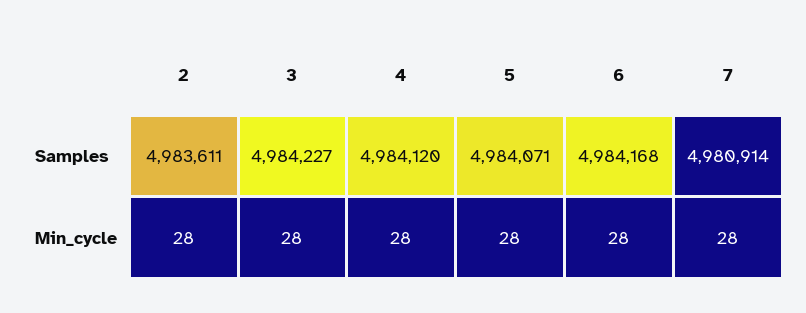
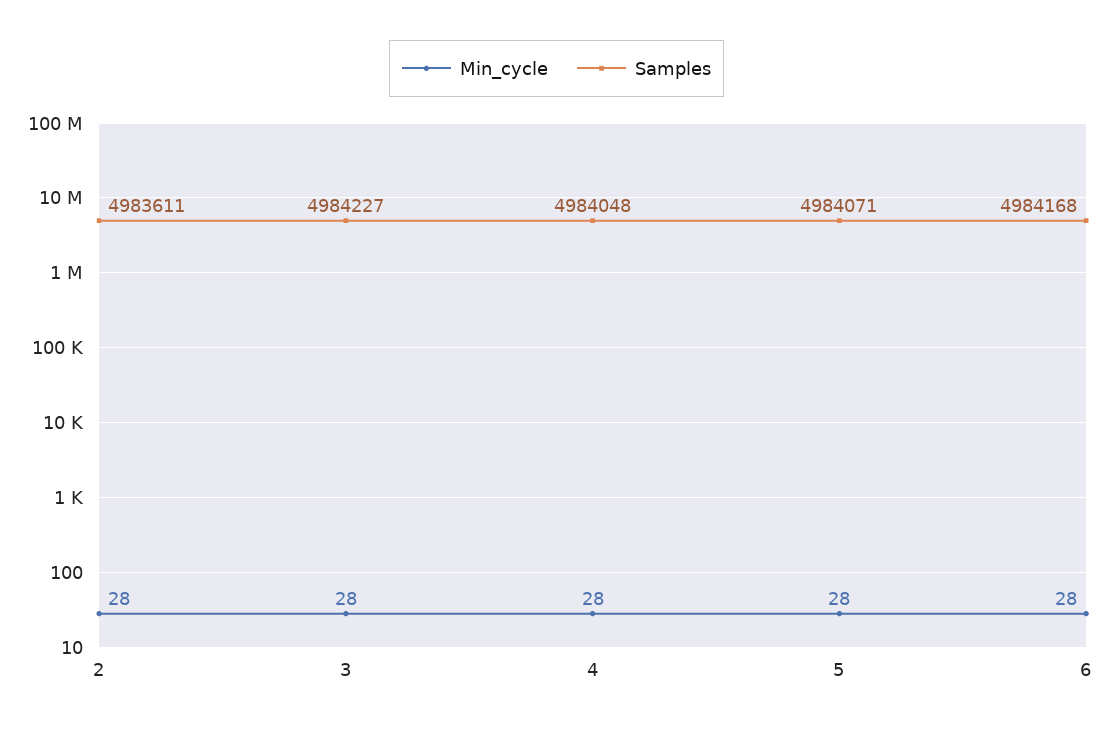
Samples, 4: 4984120 -> 4984048
Samples, 7: 4980914 -> none
Min_cycle, 7: 28 -> none

